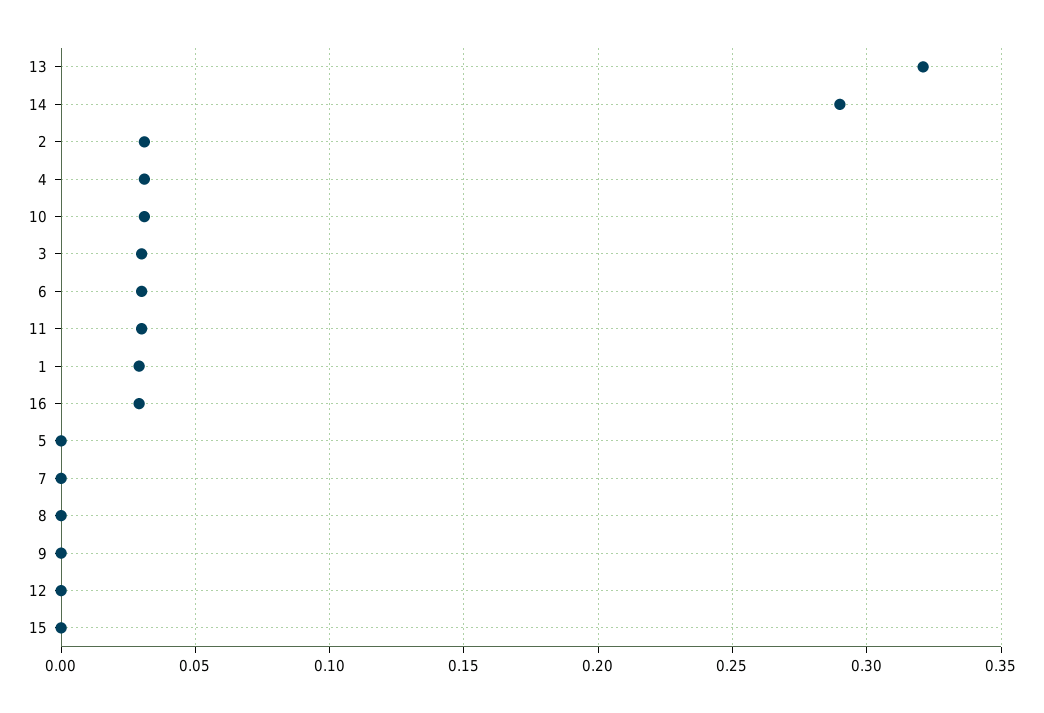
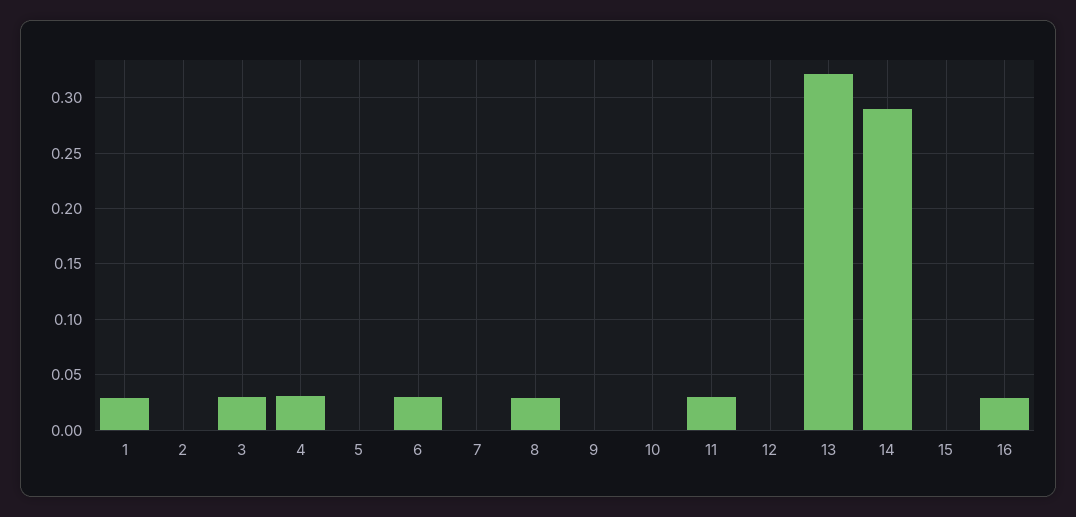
2: 0.03 -> 0
10: 0.03 -> 0
8: 0 -> 0.03

